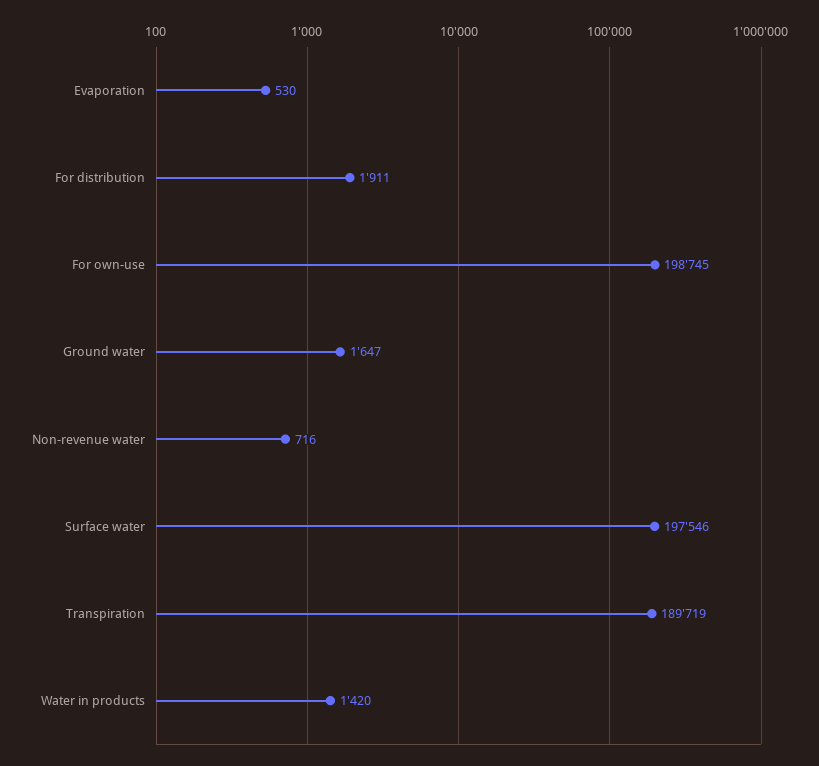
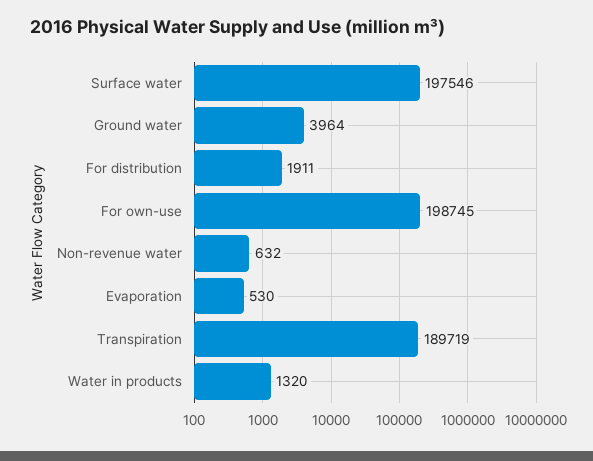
Ground water: 1647 -> 3964
Non-revenue water: 716 -> 632
Water in products: 1420 -> 1320

